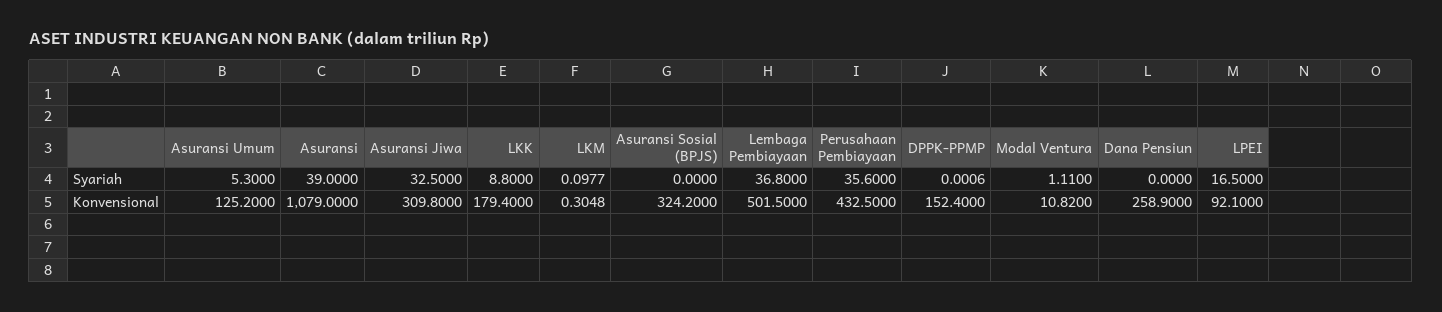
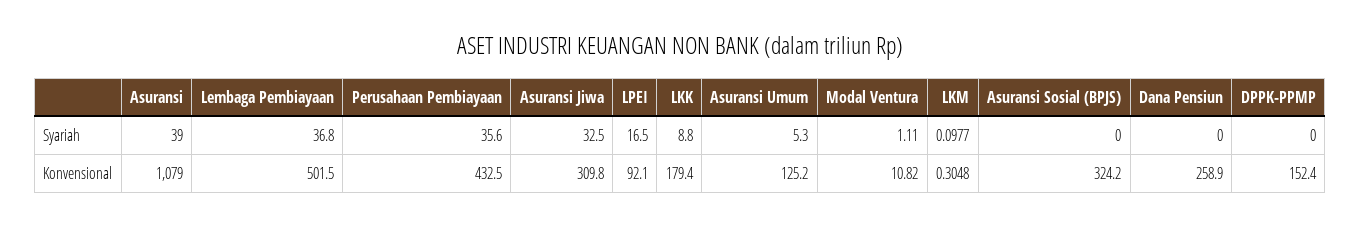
DPPK-PPMP, Syariah: 0.0006 -> 0

